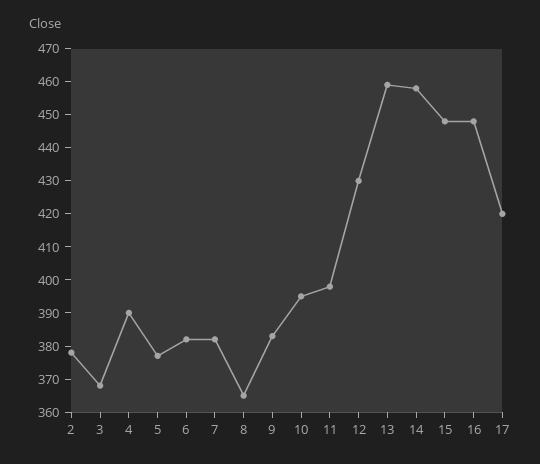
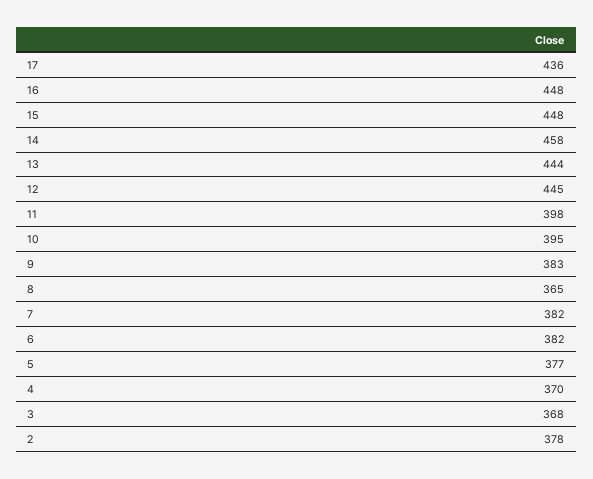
4: 390 -> 370
12: 430 -> 445
13: 460 -> 444
17: 420 -> 436

